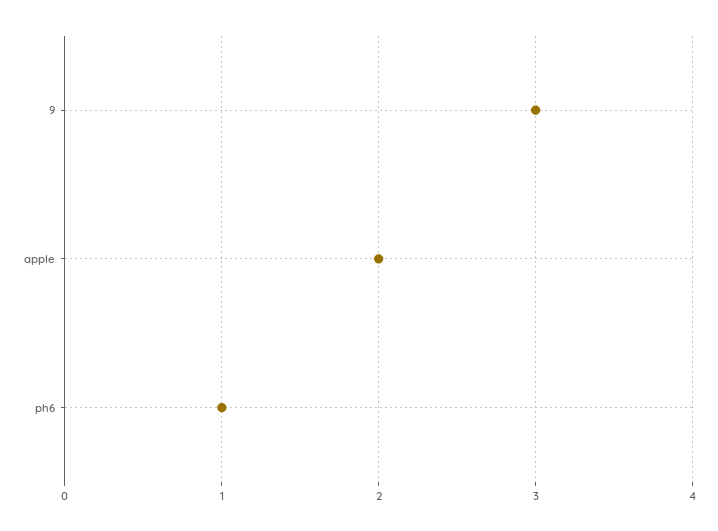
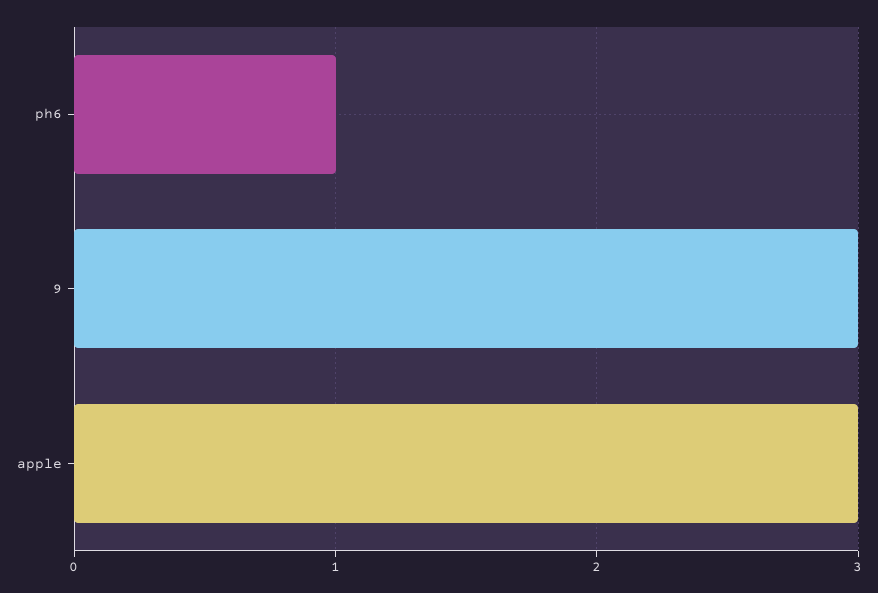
apple: 2 -> 3

